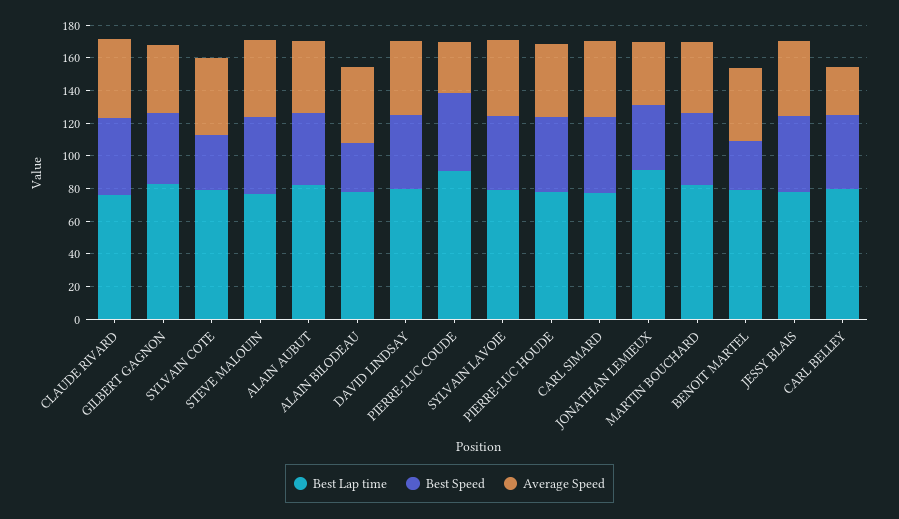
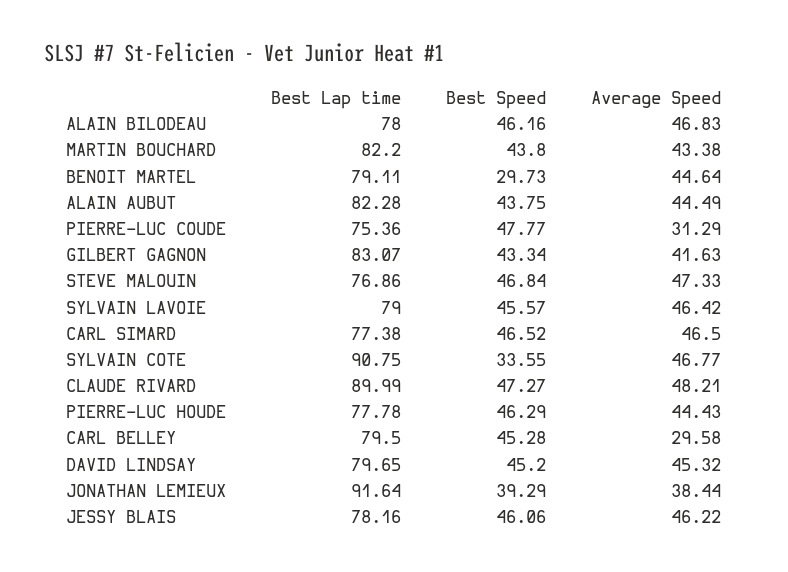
Best Lap time, CLAUDE RIVARD: 75 -> 89.99
Best Lap time, SYLVAIN COTE: 80 -> 90.75
Best Speed, ALAIN BILODEAU: 30 -> 46.16
Best Lap time, PIERRE-LUC COUDE: 90 -> 75.36

